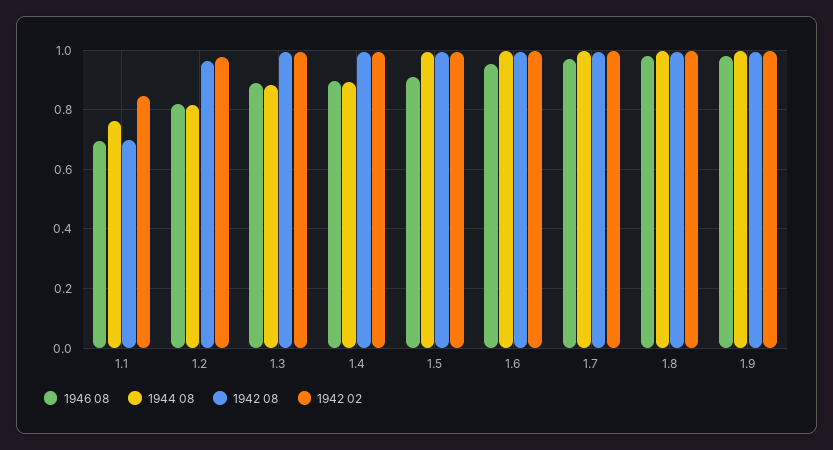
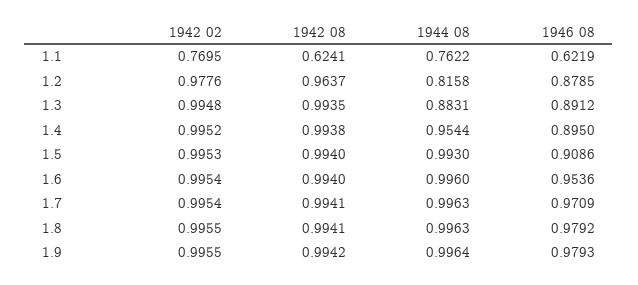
1946 08, 1.1: 0.7 -> 0.6219
1942 08, 1.1: 0.7 -> 0.6241
1942 02, 1.1: 0.85 -> 0.7695
1946 08, 1.2: 0.825 -> 0.8785
1944 08, 1.4: 0.9 -> 0.9544

